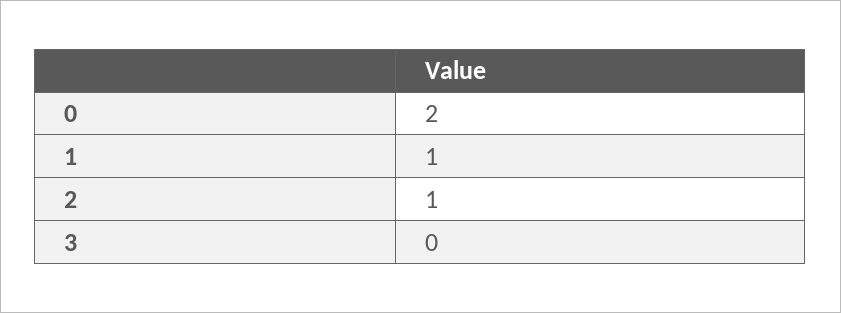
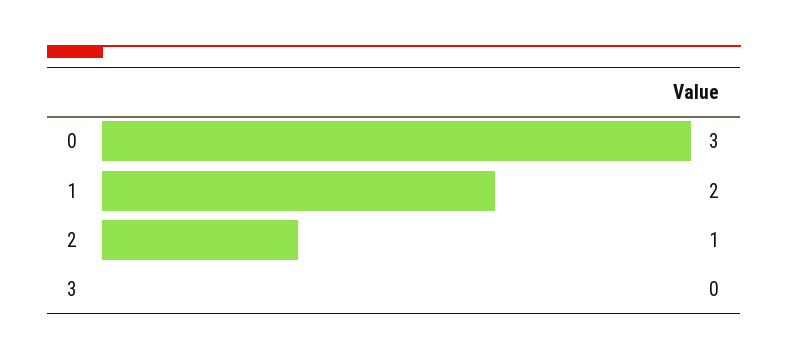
0: 2 -> 3
1: 1 -> 2

